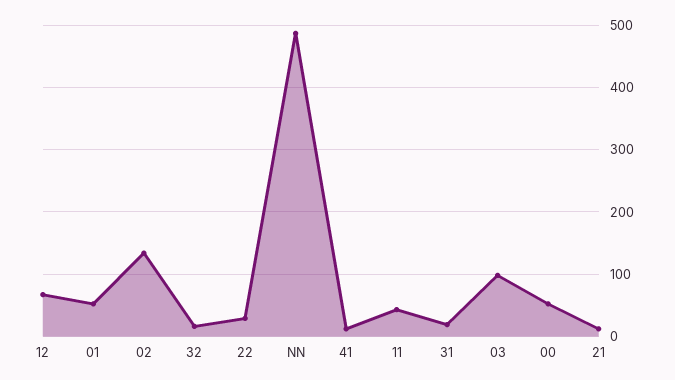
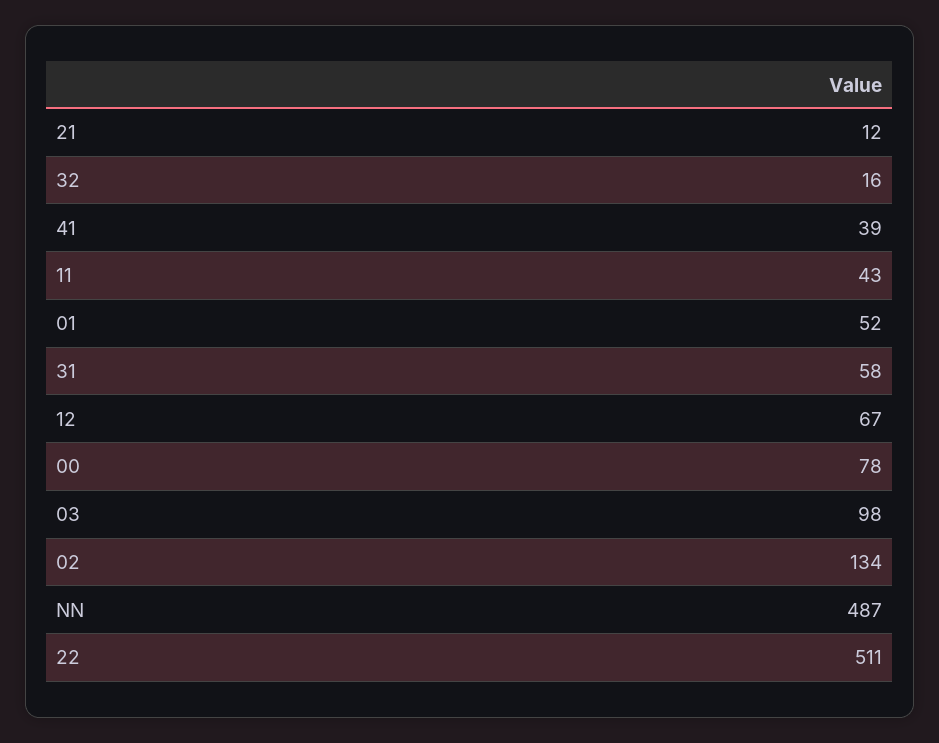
22: 30 -> 511
41: 10 -> 39
31: 20 -> 58
00: 50 -> 78

